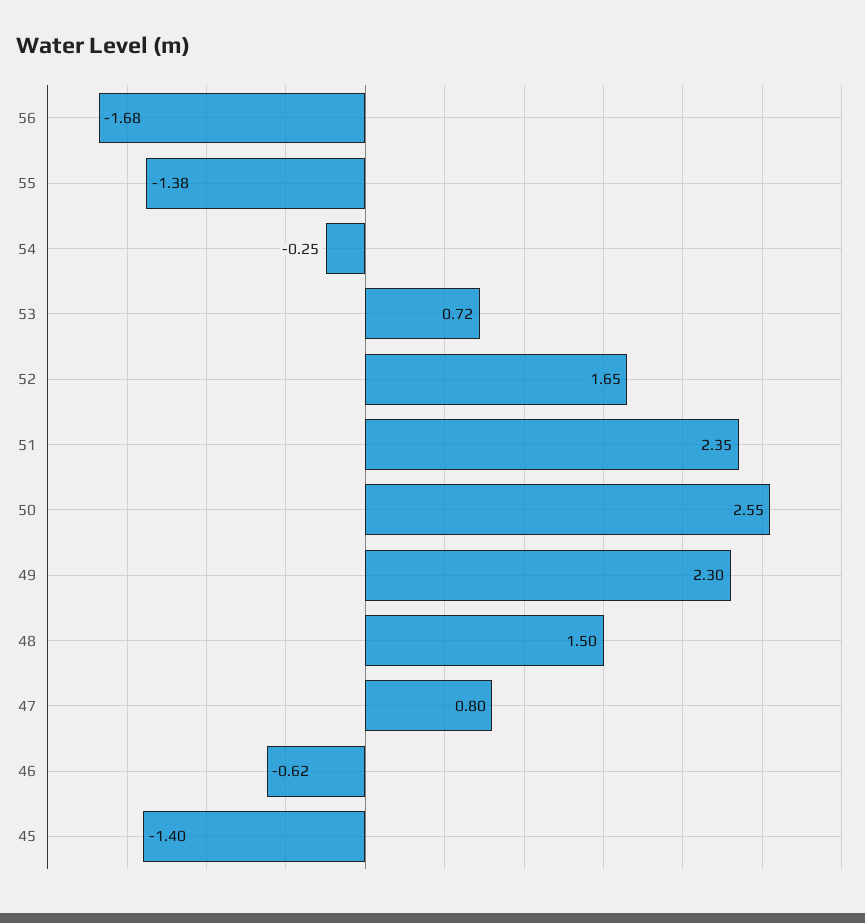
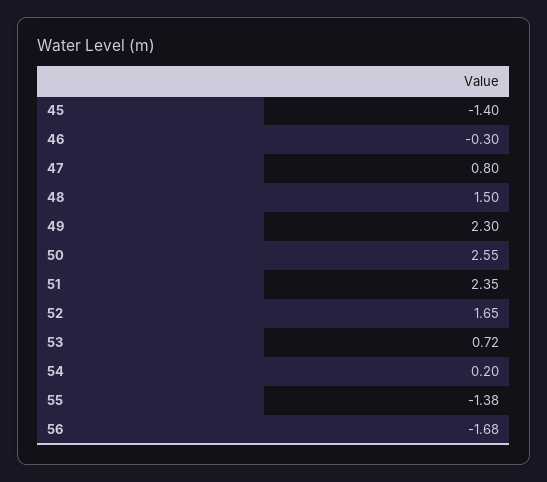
54: -0.25 -> 0.2
46: -0.62 -> -0.3

